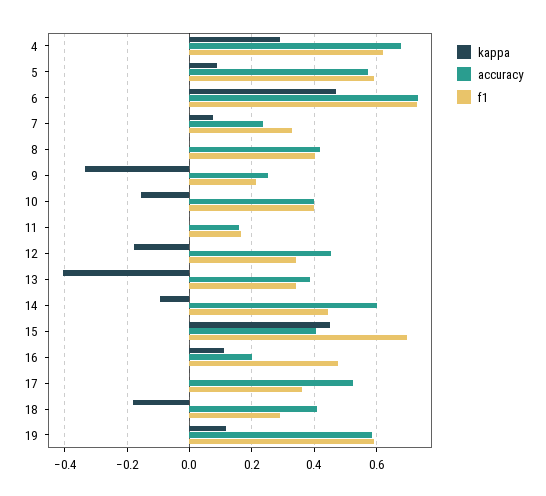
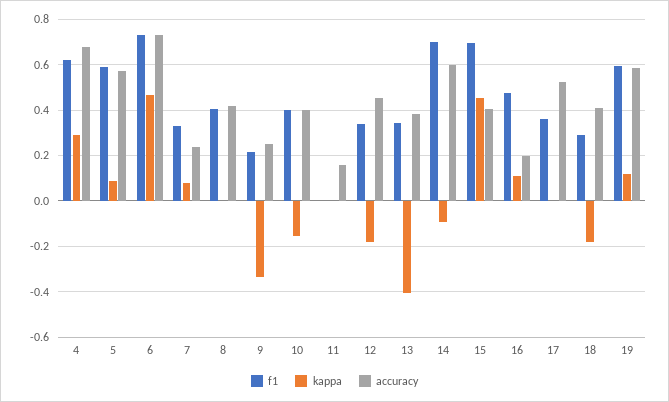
f1, 11: 0.16 -> 0
f1, 14: 0.44 -> 0.7

